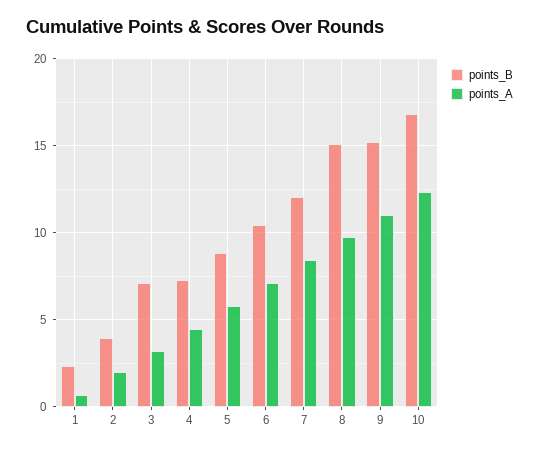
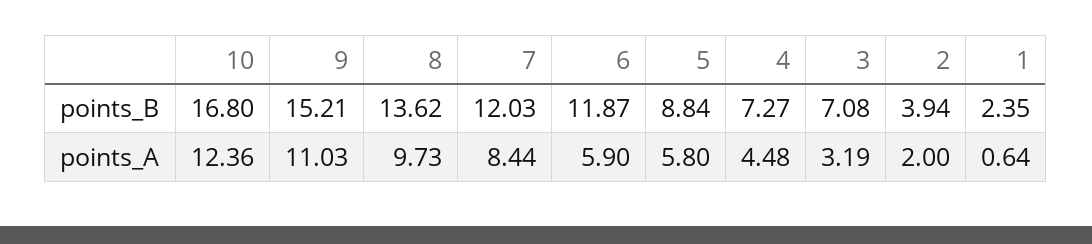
points_B, 6: 10.5 -> 11.87
points_A, 6: 7 -> 5.9
points_B, 8: 15 -> 13.62

